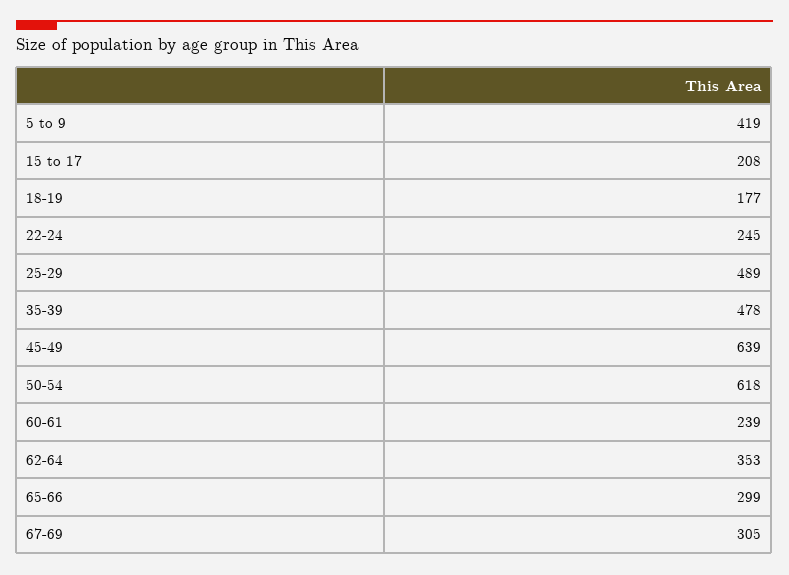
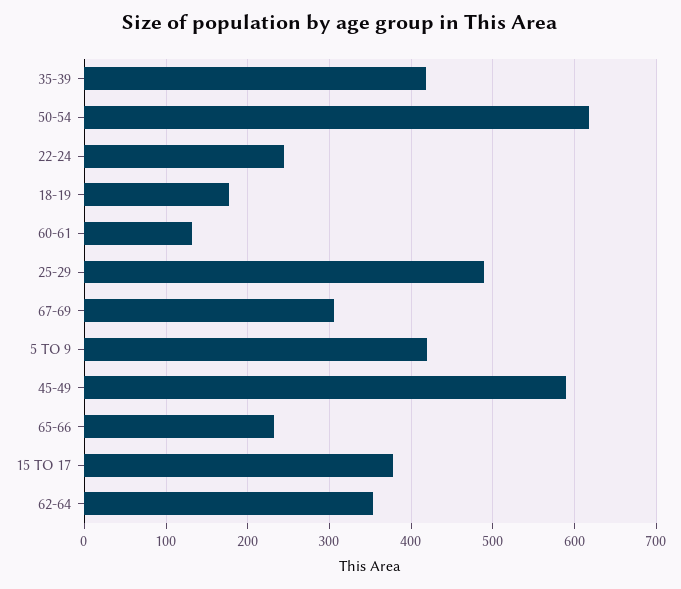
15 to 17: 208 -> 380
35-39: 478 -> 420
45-49: 639 -> 590
60-61: 239 -> 130
65-66: 299 -> 230

